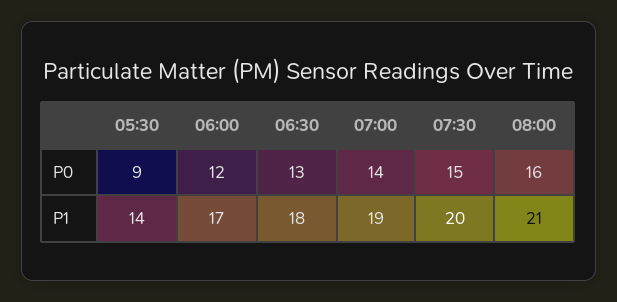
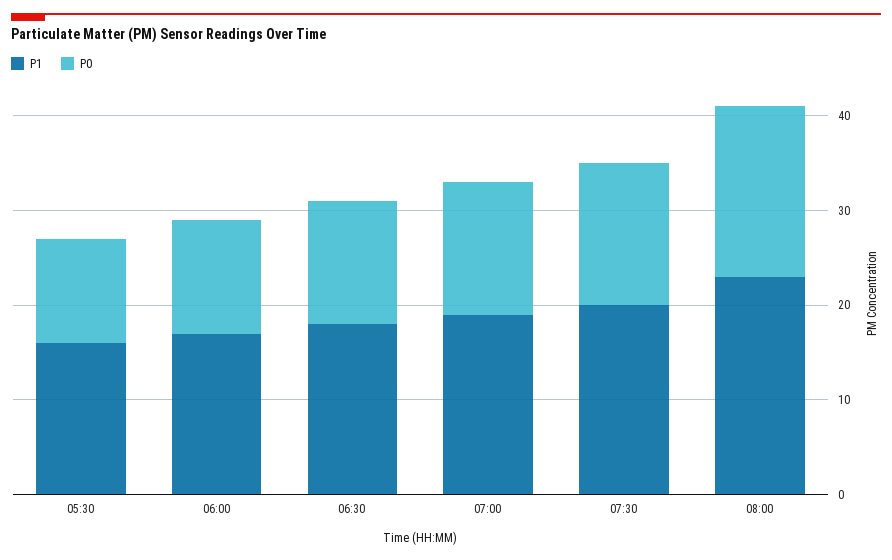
P0, 05:30: 9 -> 11
P0, 08:00: 16 -> 18
P1, 05:30: 14 -> 16
P1, 08:00: 21 -> 23

